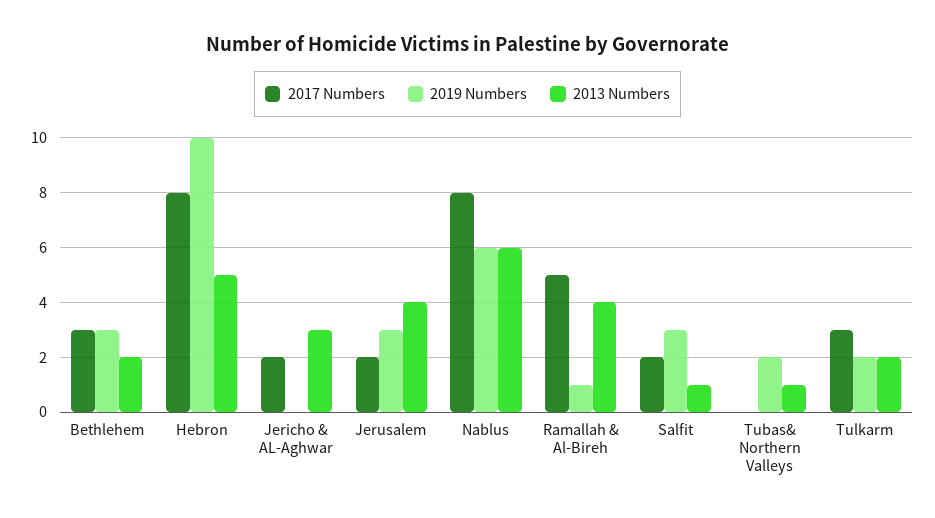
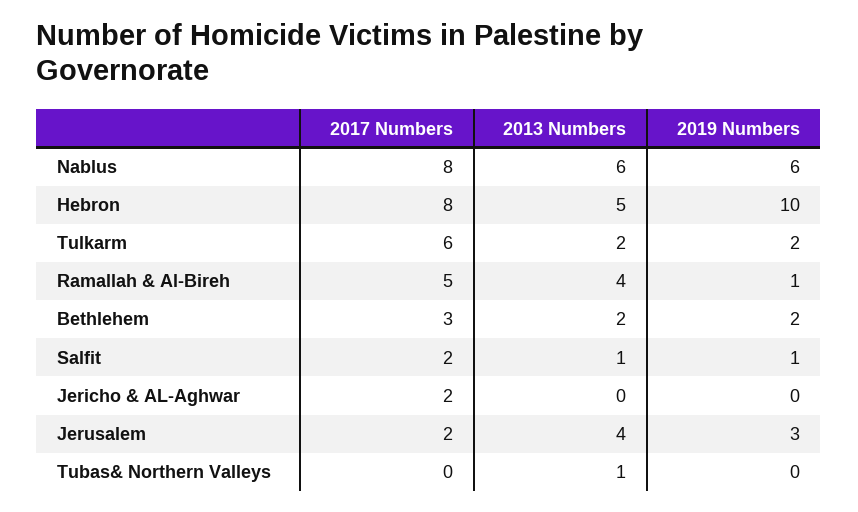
2019 Numbers, Bethlehem: 3 -> 2
2013 Numbers, Jericho & AL-Aghwar: 3 -> 0
2019 Numbers, Salfit: 3 -> 1
2019 Numbers, Tubas& Northern Valleys: 2 -> 0
2017 Numbers, Tulkarm: 3 -> 6

